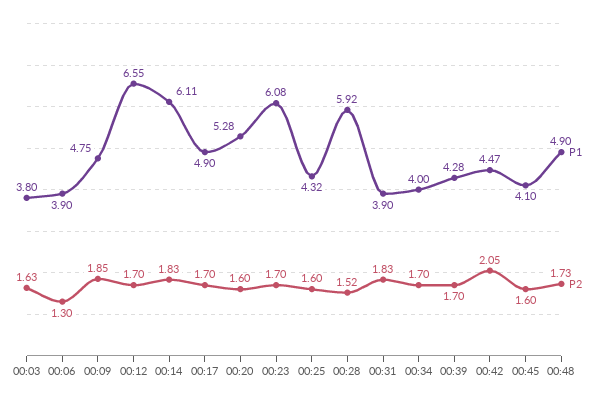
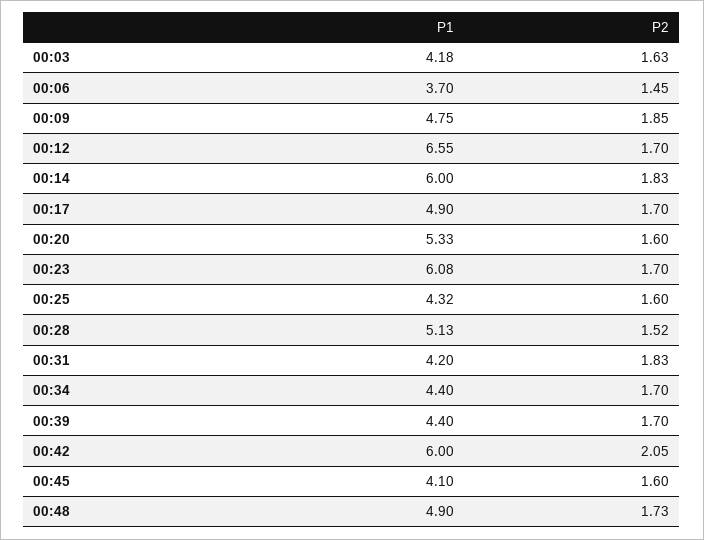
P1, 00:03: 3.8 -> 4.18
P1, 00:06: 3.9 -> 3.7
P2, 00:06: 1.3 -> 1.45
P1, 00:14: 6.11 -> 6
P1, 00:20: 5.28 -> 5.33
P1, 00:28: 5.92 -> 5.13
P1, 00:31: 3.9 -> 4.2
P1, 00:34: 4 -> 4.4
P1, 00:39: 4.28 -> 4.4
P1, 00:42: 4.47 -> 6

